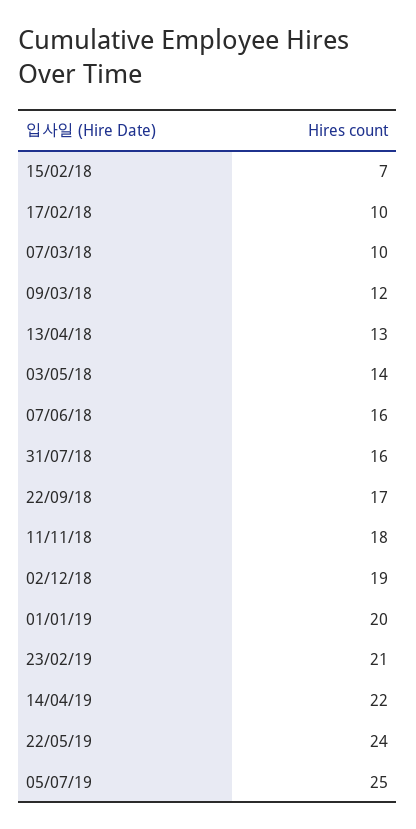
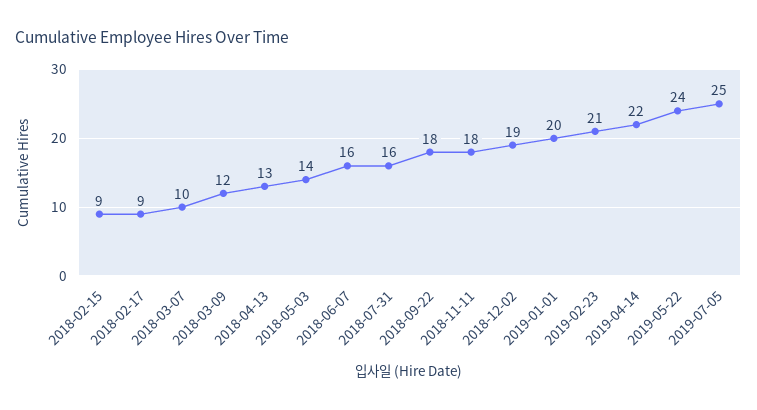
15/02/18: 7 -> 9
17/02/18: 10 -> 9
22/09/18: 17 -> 18

